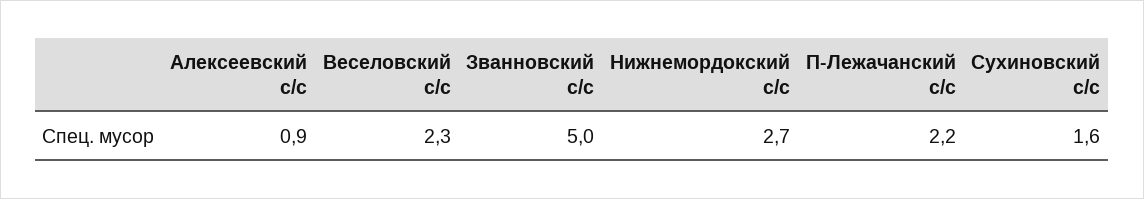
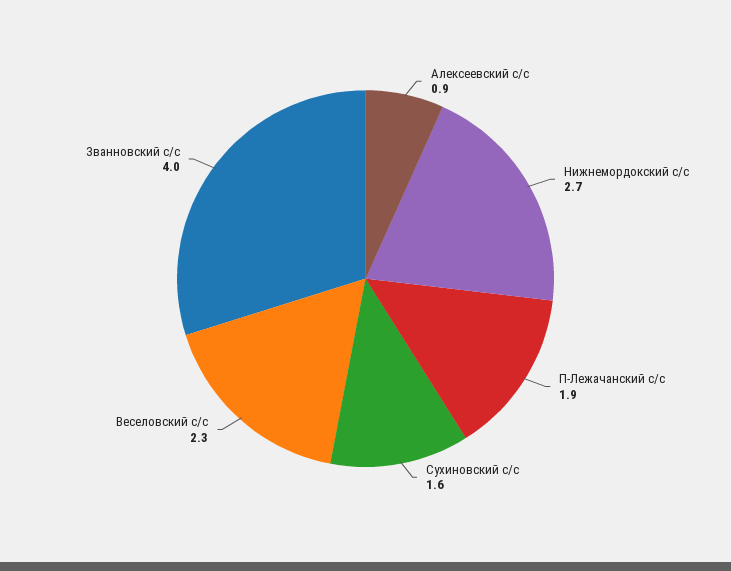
Званновский с/с: 5 -> 4
П-Лежачанский с/с: 2.2 -> 1.9

